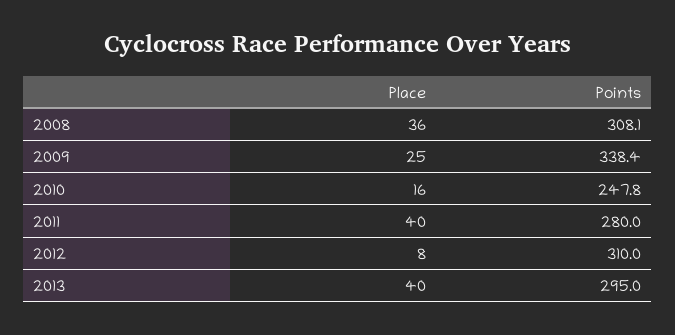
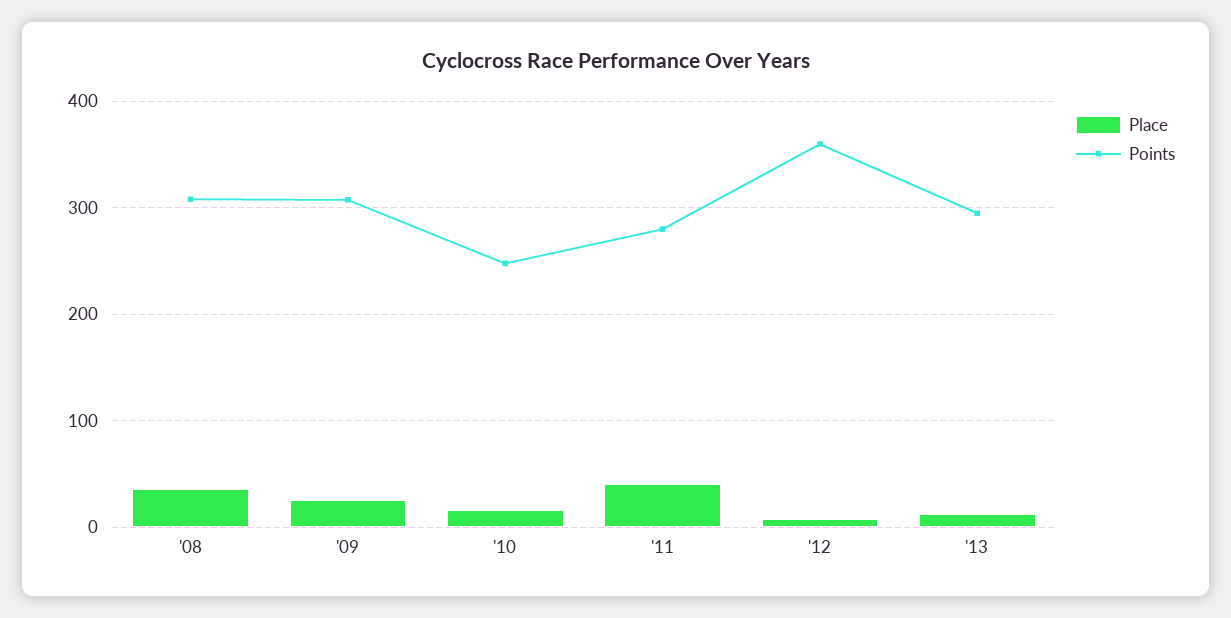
Points, 2009: 338.4 -> 310
Points, 2012: 310 -> 360
Place, 2013: 40 -> 10

